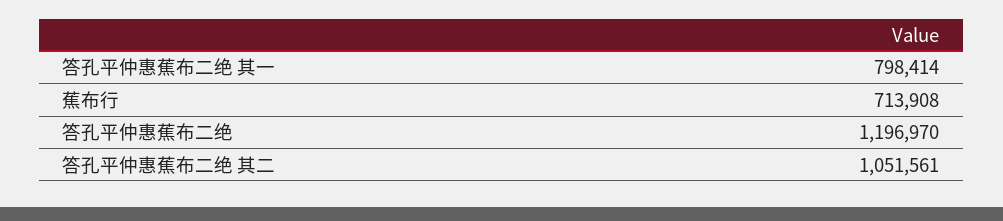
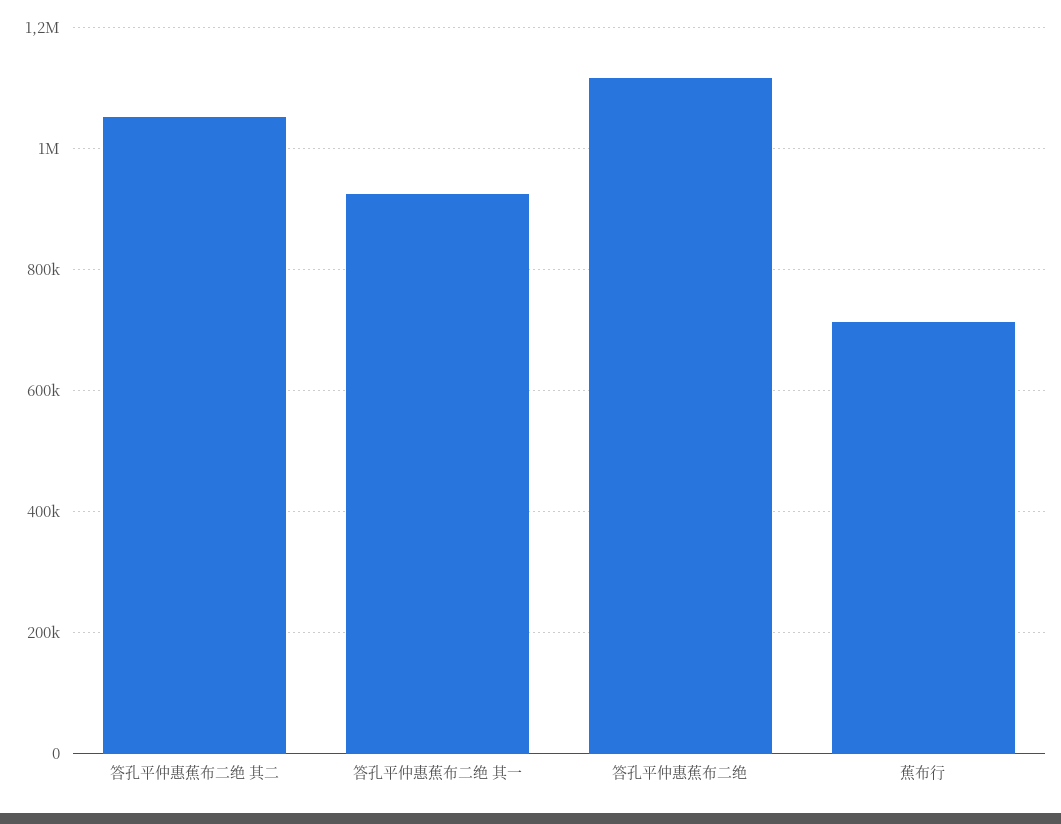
答孔平仲惠蕉布二绝 其一: 798414 -> 920000
答孔平仲惠蕉布二绝: 1196970 -> 1120000

